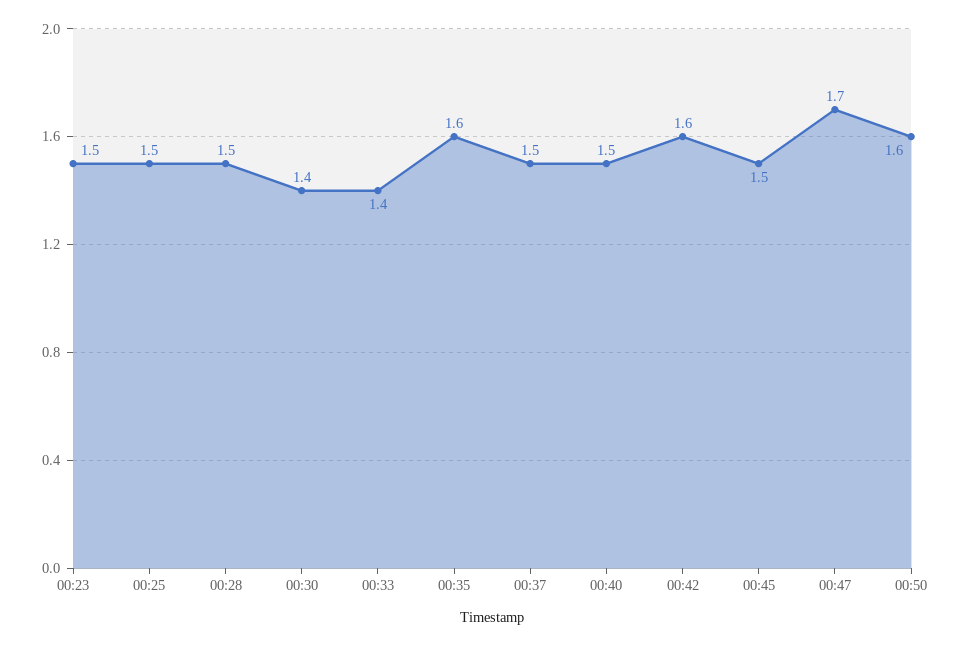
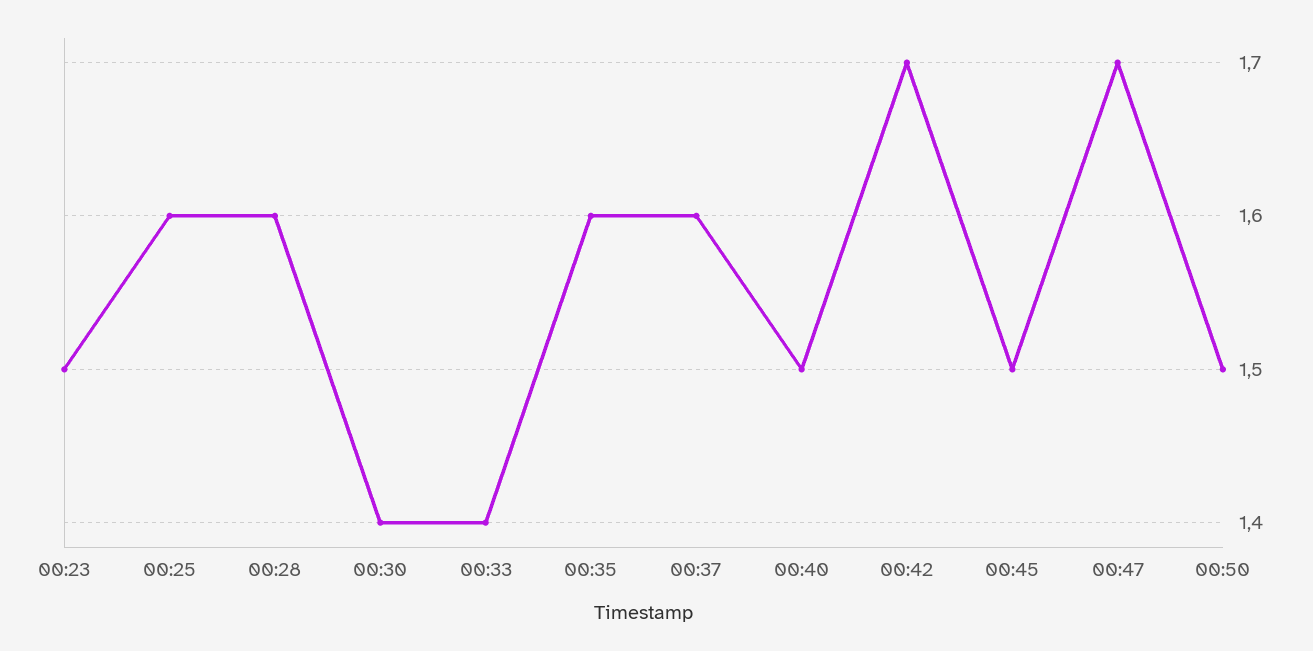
00:25: 1.5 -> 1.6
00:28: 1.5 -> 1.6
00:37: 1.5 -> 1.6
00:42: 1.6 -> 1.7
00:50: 1.6 -> 1.5

